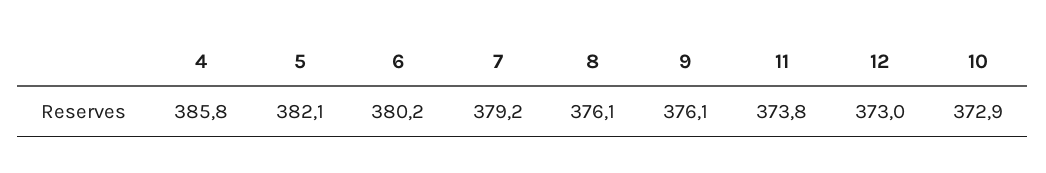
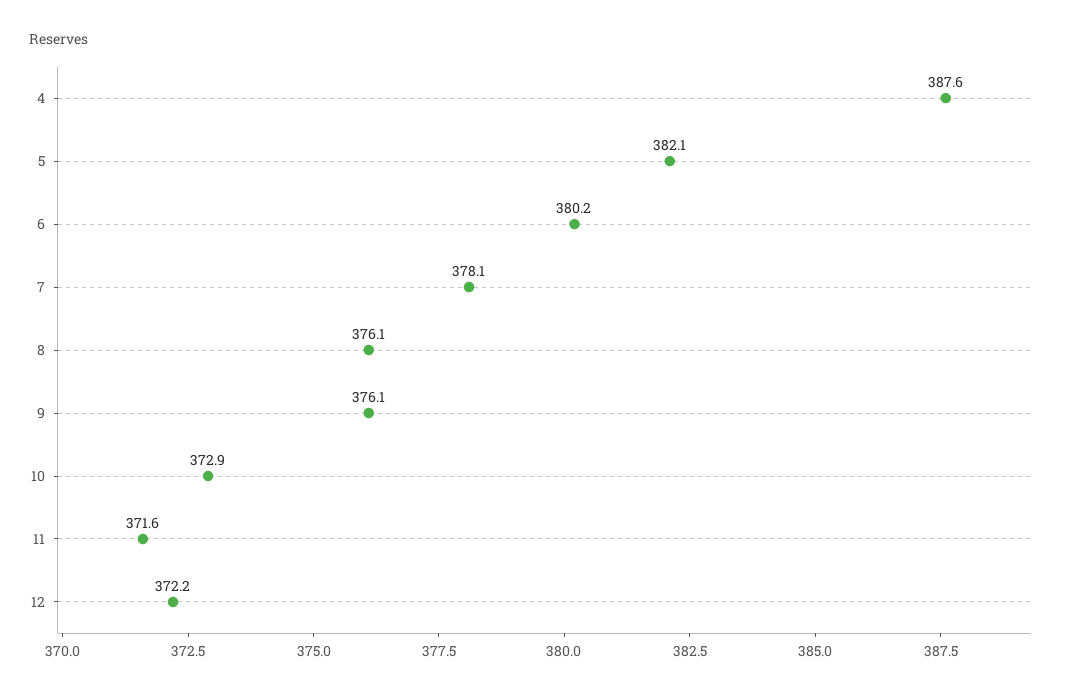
4: 385.8 -> 387.6
7: 379.2 -> 378.1
11: 373.8 -> 371.6
12: 373 -> 372.2

